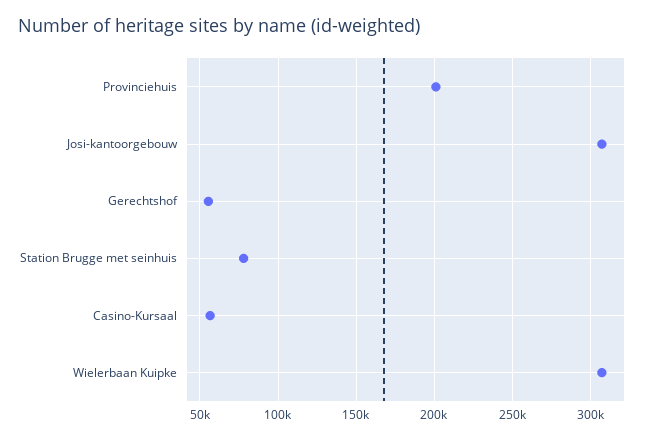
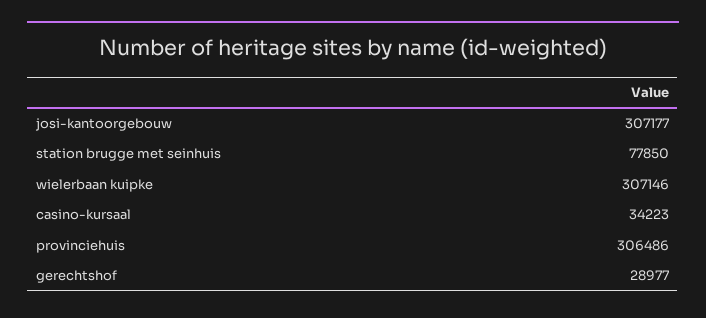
Provinciehuis: 200000 -> 306486
Gerechtshof: 55000 -> 28977
Casino-Kursaal: 55000 -> 34223

